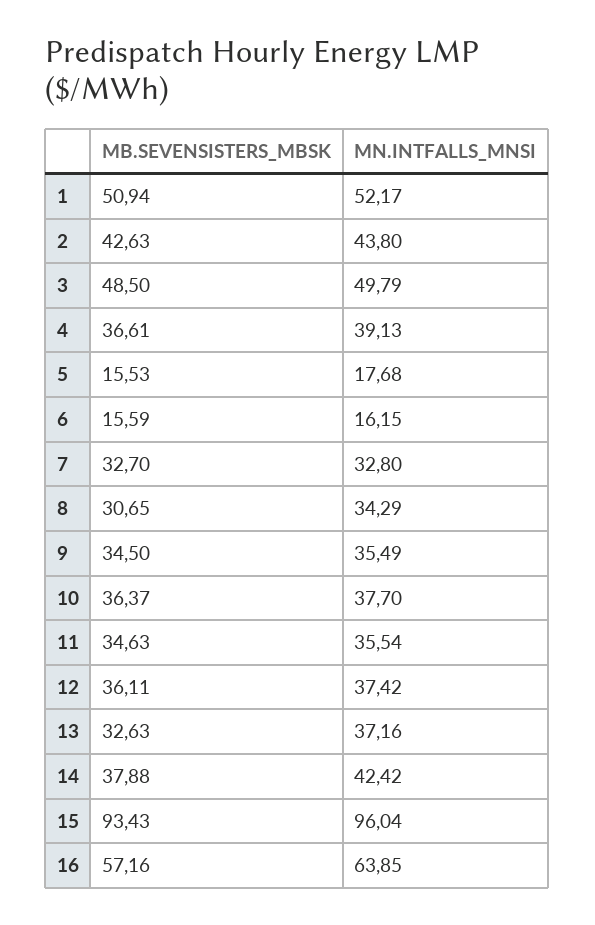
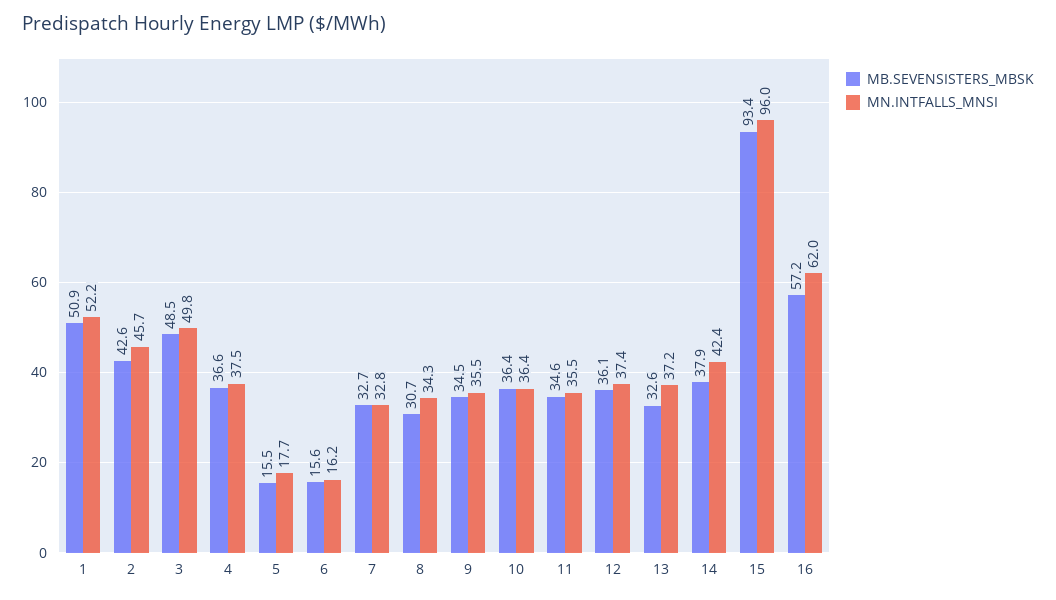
MN.INTFALLS_MNSI, 2: 43.8 -> 45.7
MN.INTFALLS_MNSI, 4: 39.13 -> 37.5
MN.INTFALLS_MNSI, 10: 37.7 -> 36.4
MN.INTFALLS_MNSI, 16: 63.85 -> 62

